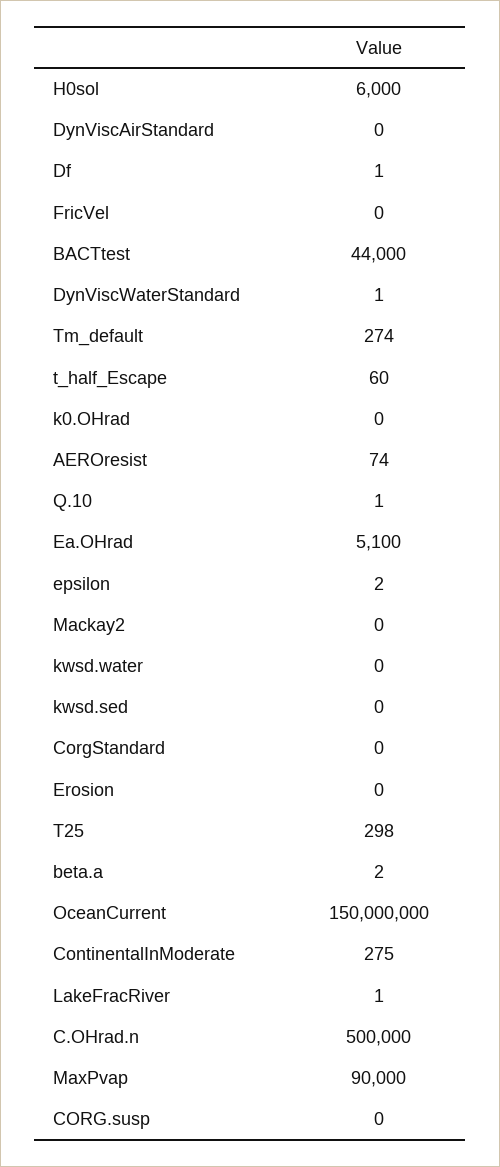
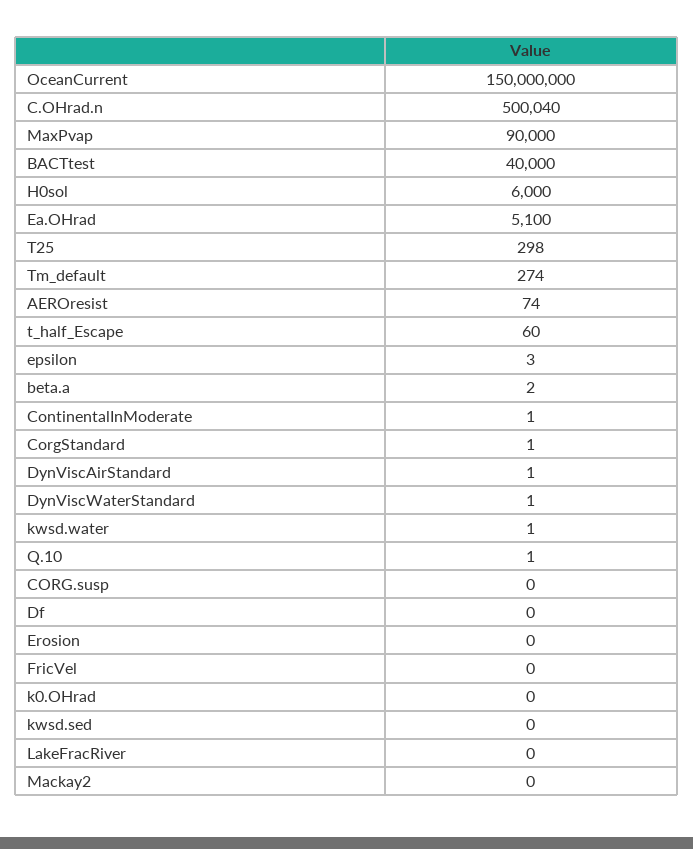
DynViscAirStandard: 0 -> 1
Df: 1 -> 0
BACTtest: 44000 -> 40000
epsilon: 2 -> 3
kwsd.water: 0 -> 1
CorgStandard: 0 -> 1
ContinentalInModerate: 275 -> 1
LakeFracRiver: 1 -> 0
C.OHrad.n: 500000 -> 500040

